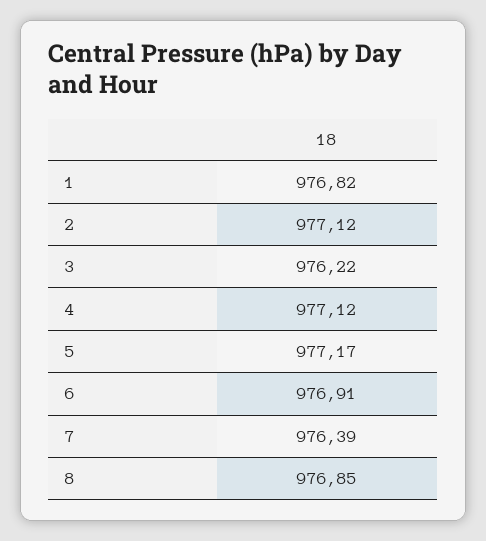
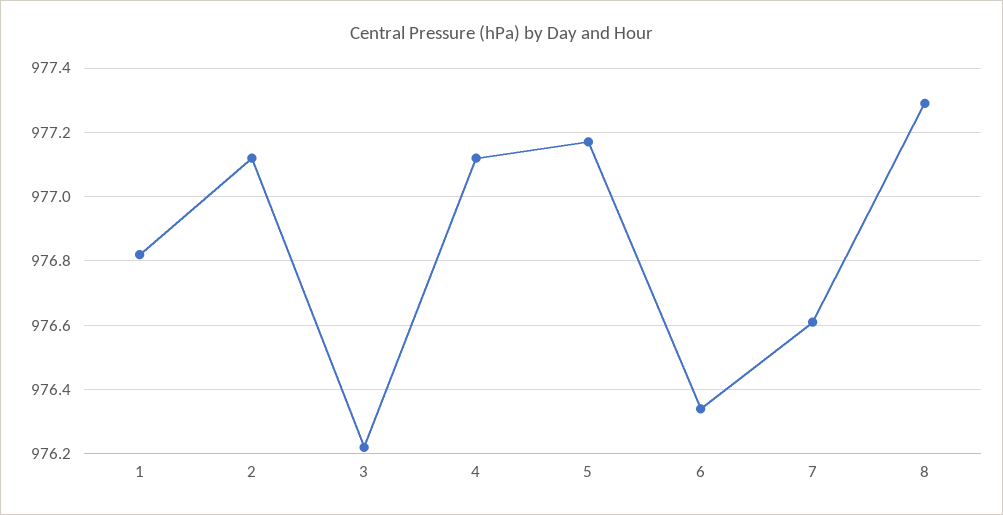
6: 976.91 -> 976.35
7: 976.39 -> 976.6
8: 976.85 -> 977.3

